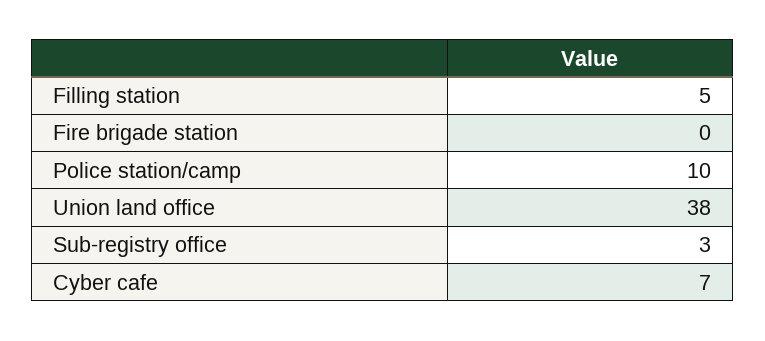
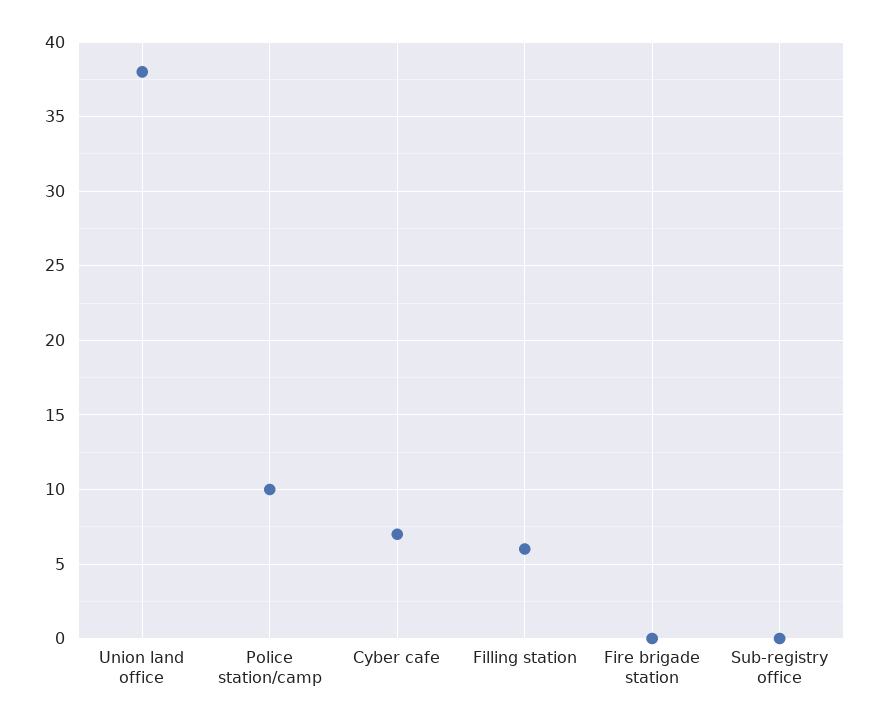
Filling station: 5 -> 6
Sub-registry office: 3 -> 0

